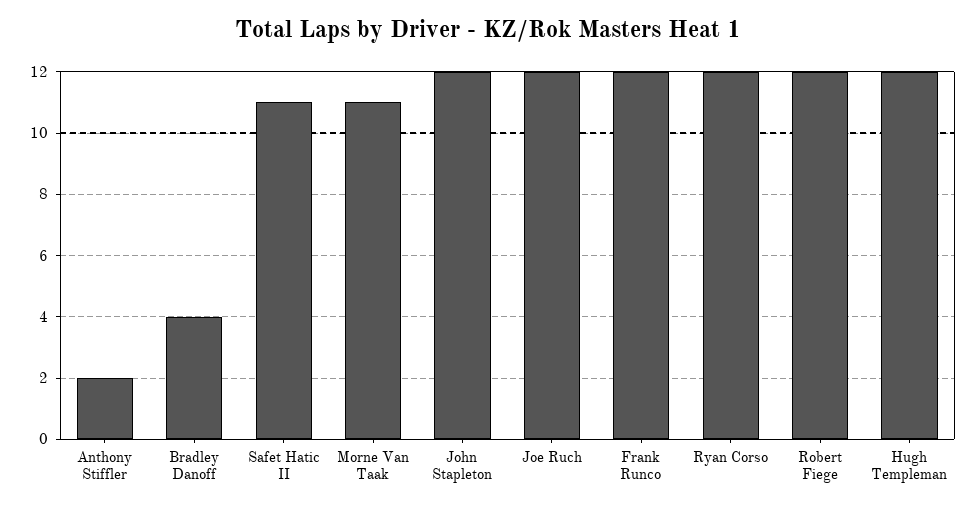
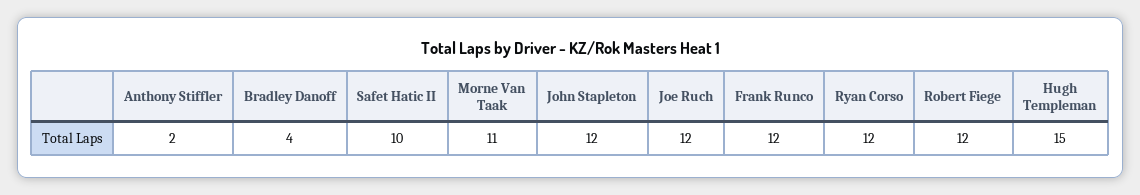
Safet Hatic II: 11 -> 10
Hugh Templeman: 12 -> 15

